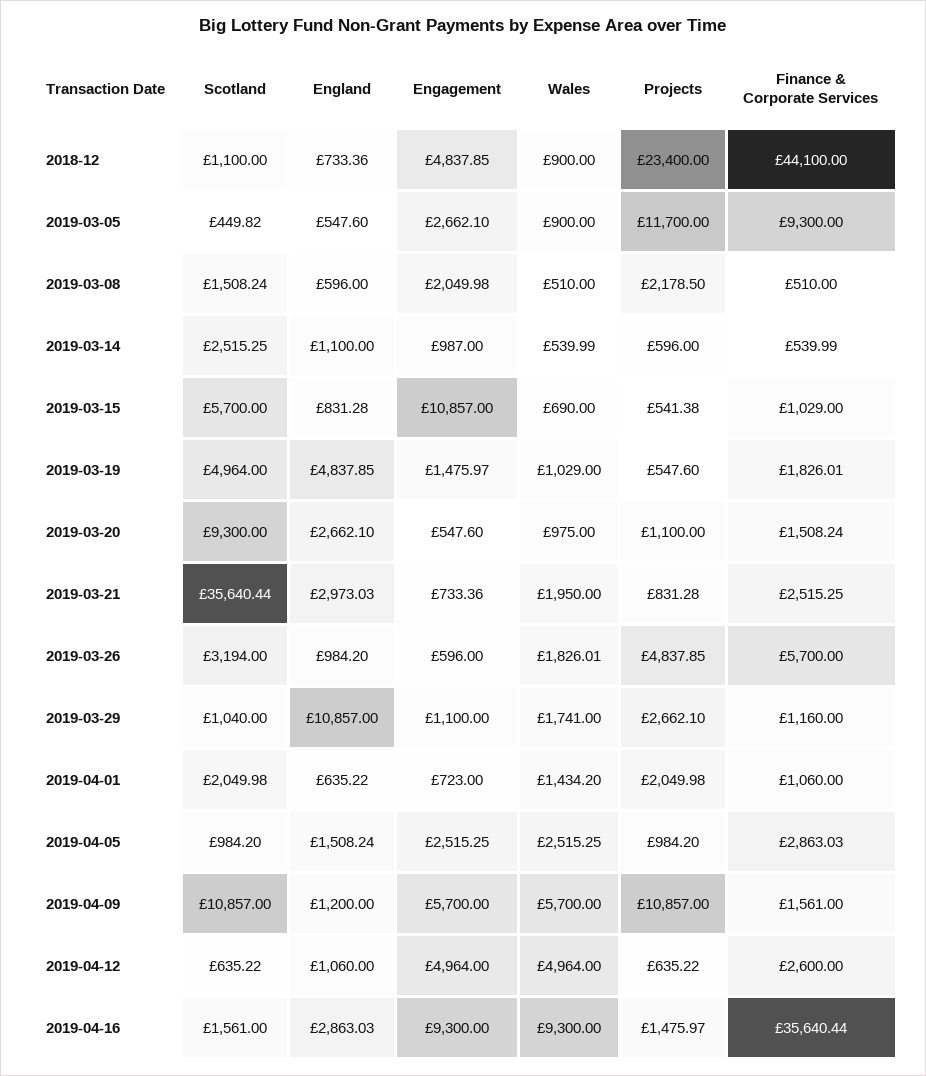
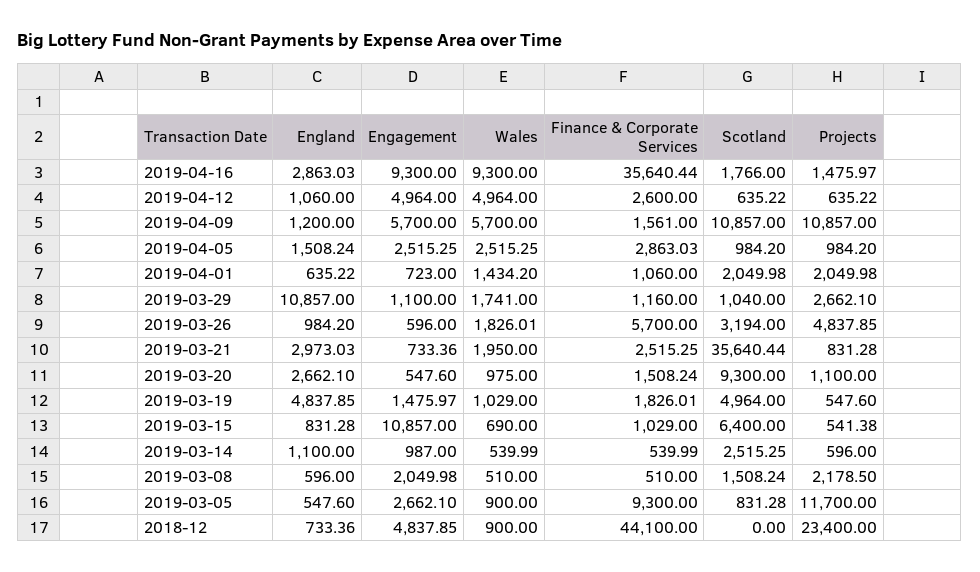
Scotland, 2018-12: 1100 -> 0
Scotland, 2019-03-05: 449.82 -> 831.28
Scotland, 2019-03-15: 5700 -> 6400
Scotland, 2019-04-16: 1561 -> 1766

